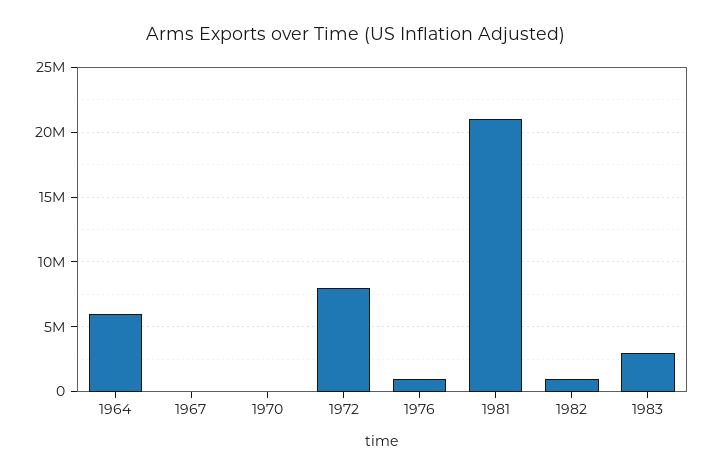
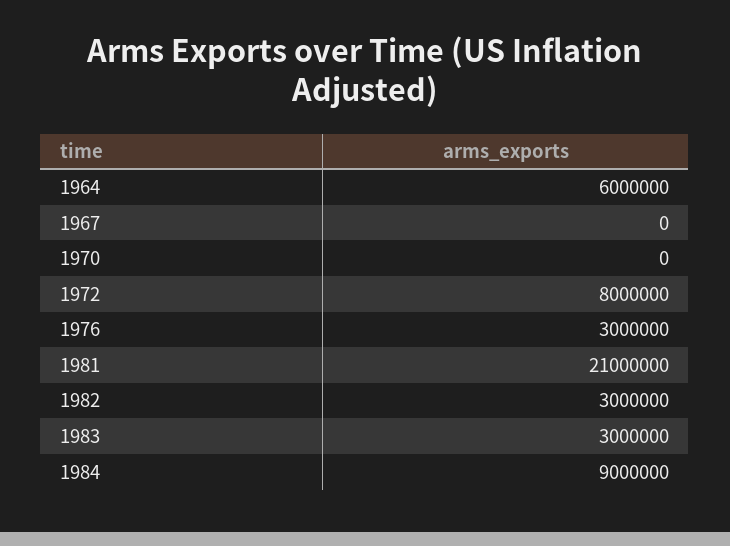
1976: 1000000 -> 3000000
1982: 1000000 -> 3000000
1984: none -> 9000000

